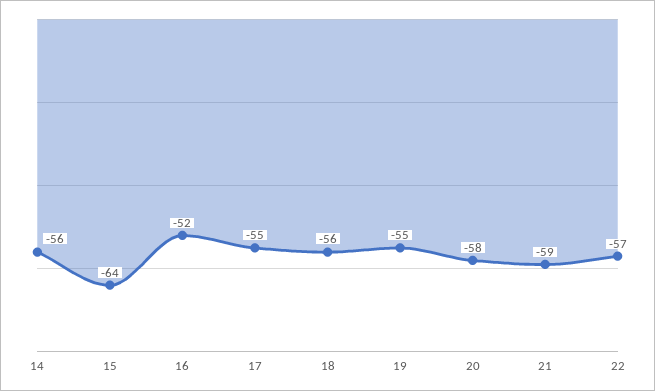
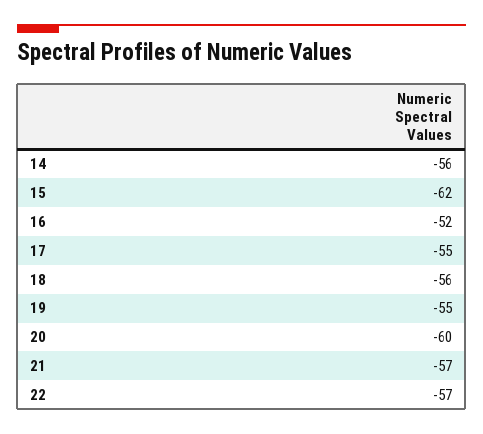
15: -64 -> -62
20: -58 -> -60
21: -59 -> -57

